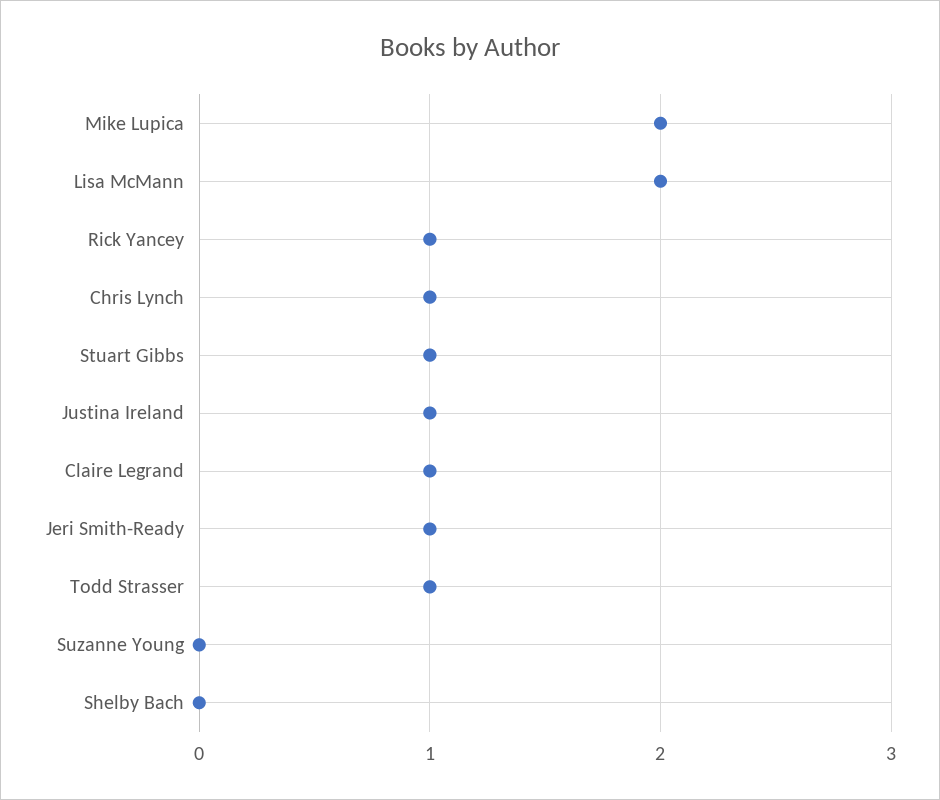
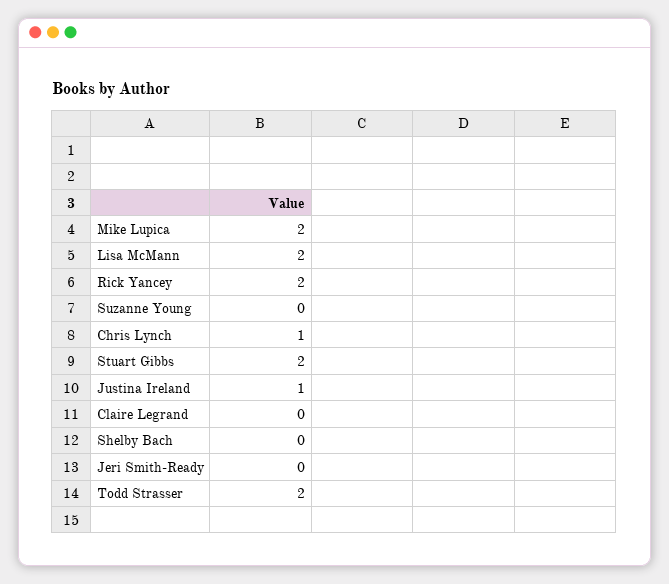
Rick Yancey: 1 -> 2
Stuart Gibbs: 1 -> 2
Claire Legrand: 1 -> 0
Jeri Smith-Ready: 1 -> 0
Todd Strasser: 1 -> 2

